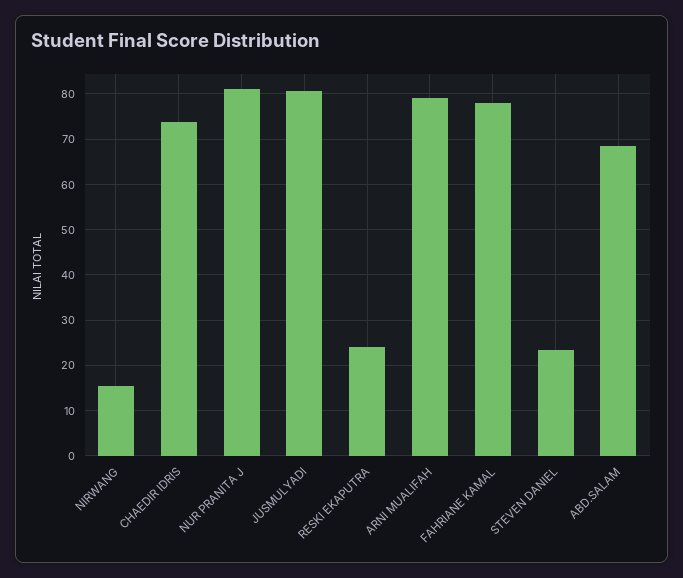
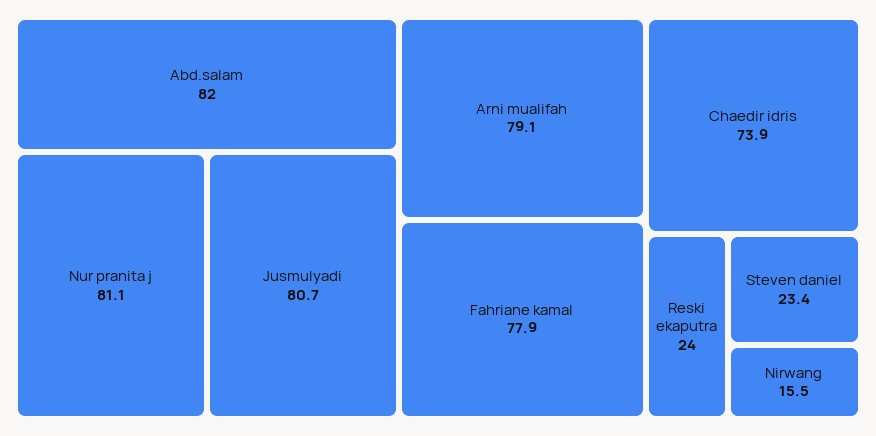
ABD.SALAM: 68 -> 82

